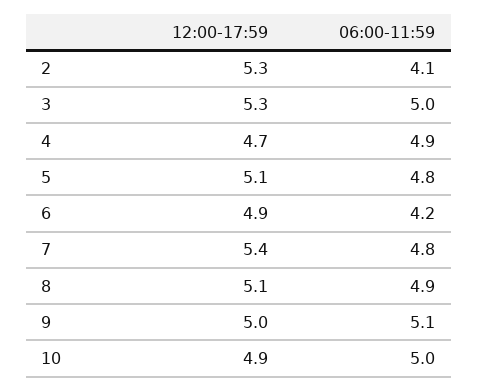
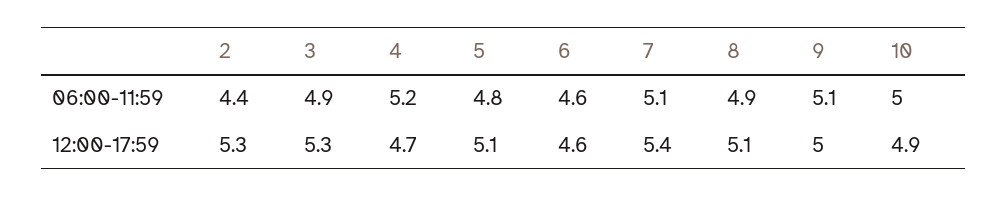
06:00-11:59, 2: 4.1 -> 4.4
06:00-11:59, 3: 5 -> 4.9
06:00-11:59, 4: 4.9 -> 5.2
12:00-17:59, 6: 4.9 -> 4.6
06:00-11:59, 6: 4.2 -> 4.6
06:00-11:59, 7: 4.8 -> 5.1

